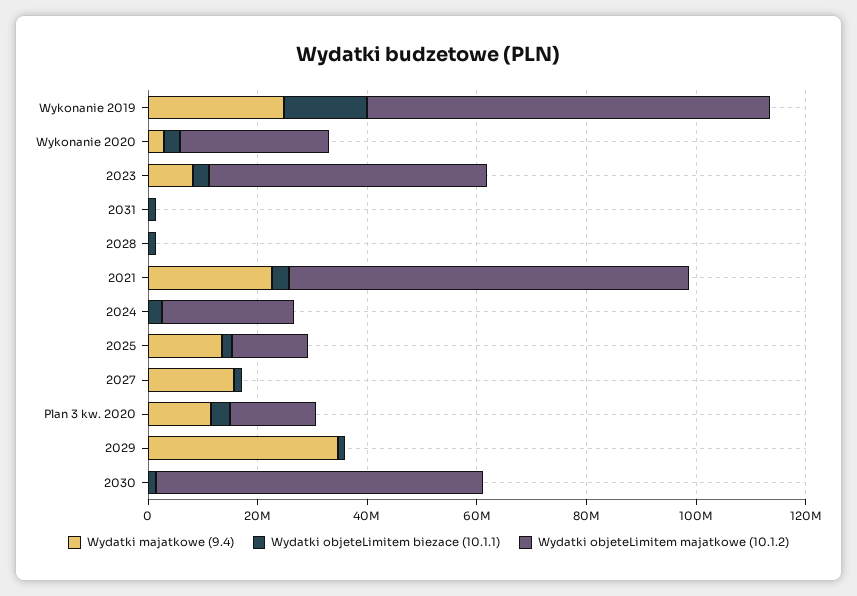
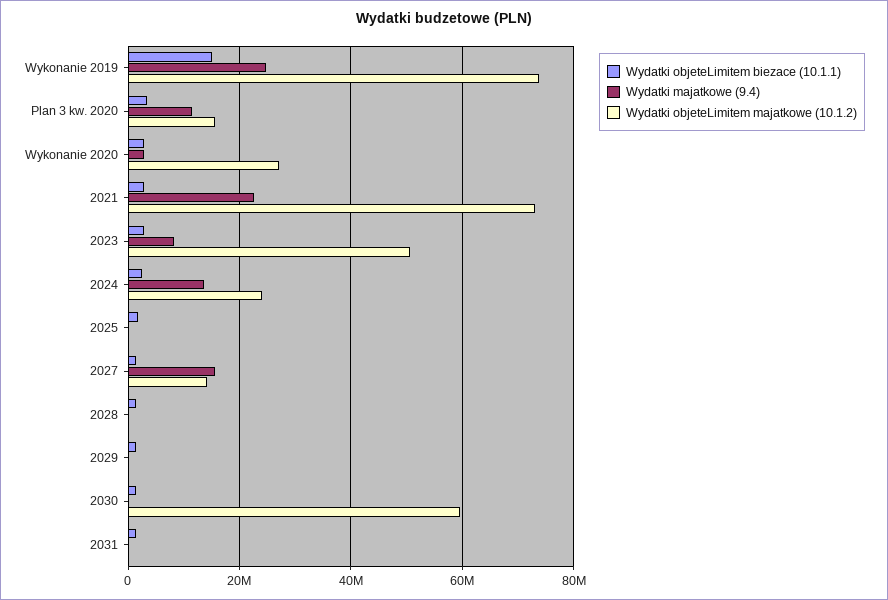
Wydatki majatkowe (9.4), 2024: 0 -> 14000000
Wydatki majatkowe (9.4), 2025: 15000000 -> 0
Wydatki objeteLimitem majatkowe (10.1.2), 2025: 15000000 -> 0
Wydatki objeteLimitem majatkowe (10.1.2), 2027: 0 -> 14000000
Wydatki majatkowe (9.4), 2029: 35000000 -> 0

